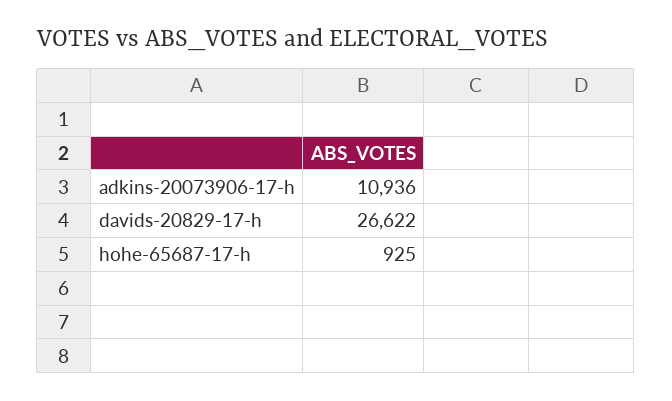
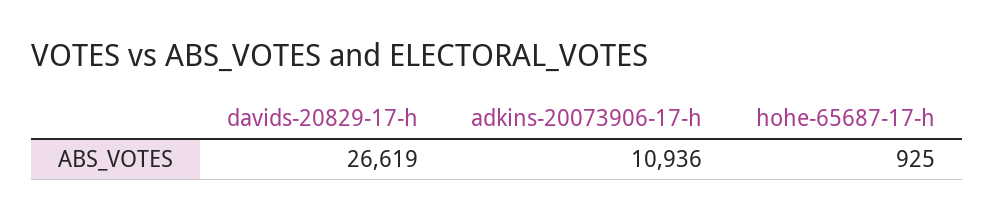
davids-20829-17-h: 26622 -> 26619

